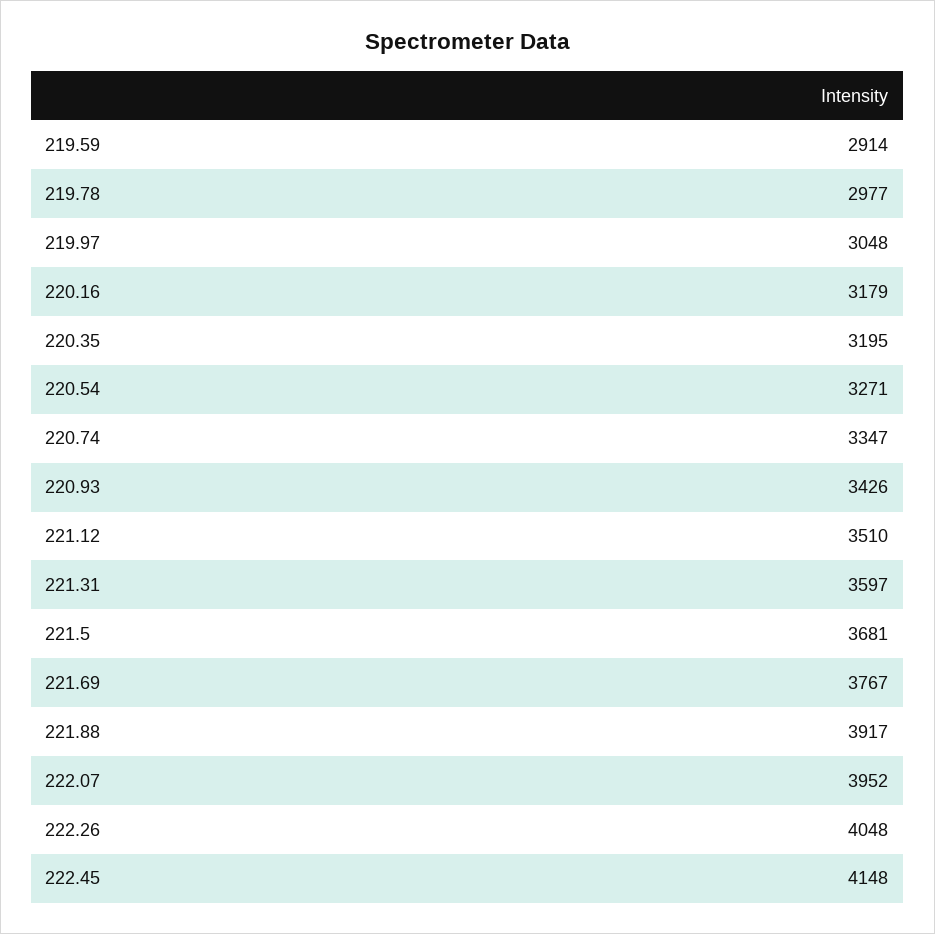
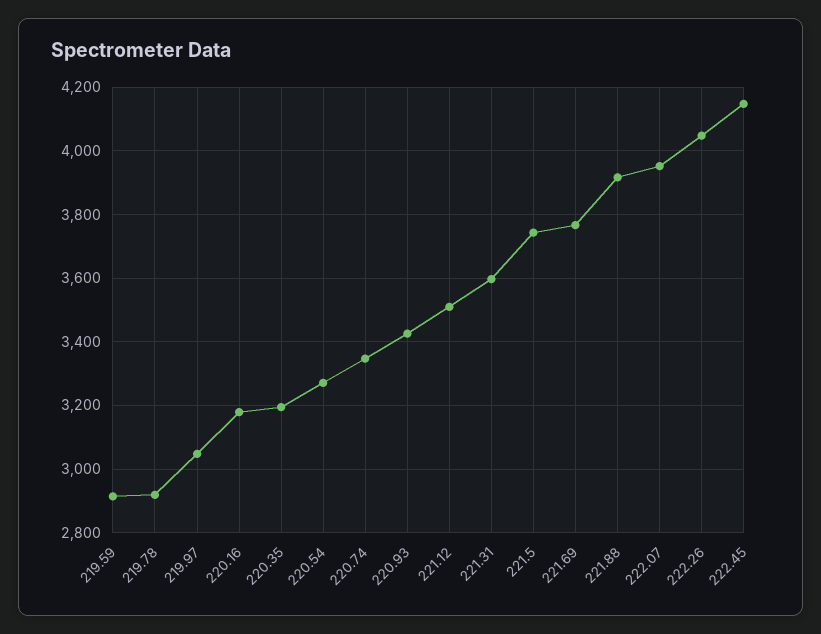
219.78: 2977 -> 2920
221.5: 3681 -> 3740

